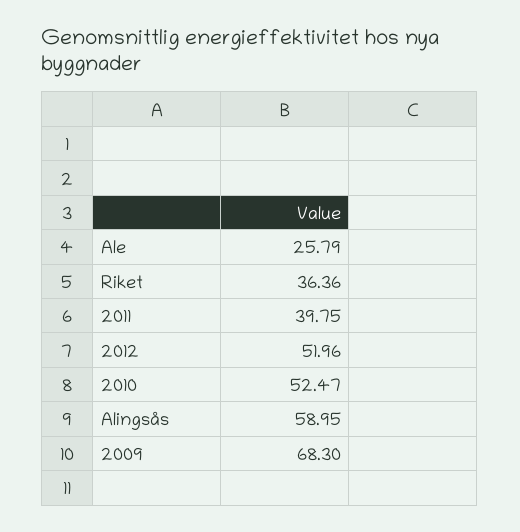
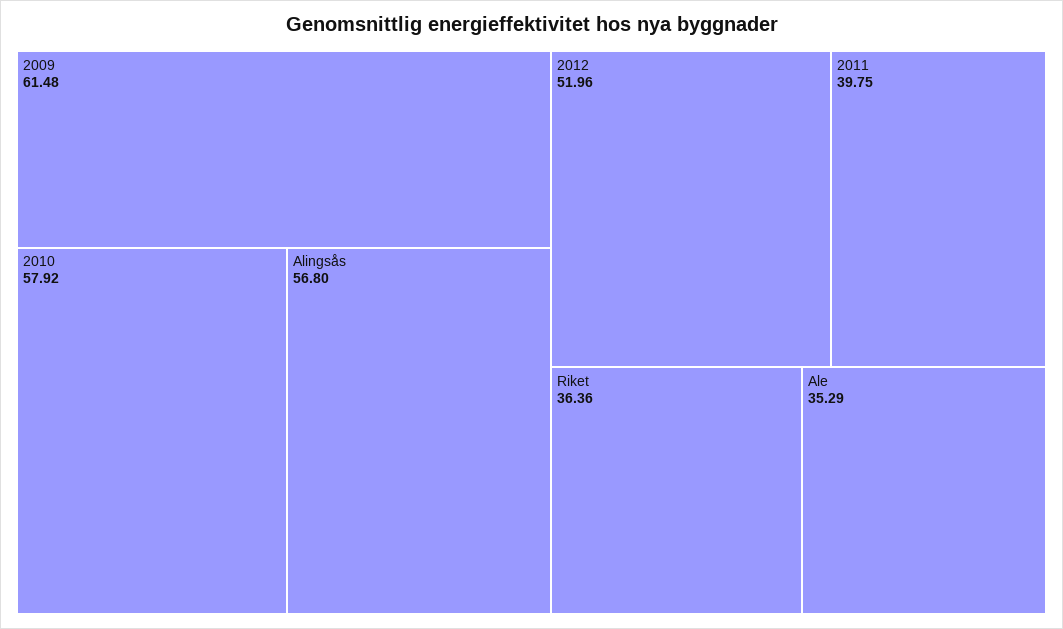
Ale: 25.79 -> 35.29
2010: 52.47 -> 57.92
Alingsås: 58.95 -> 56.8
2009: 68.3 -> 61.48

